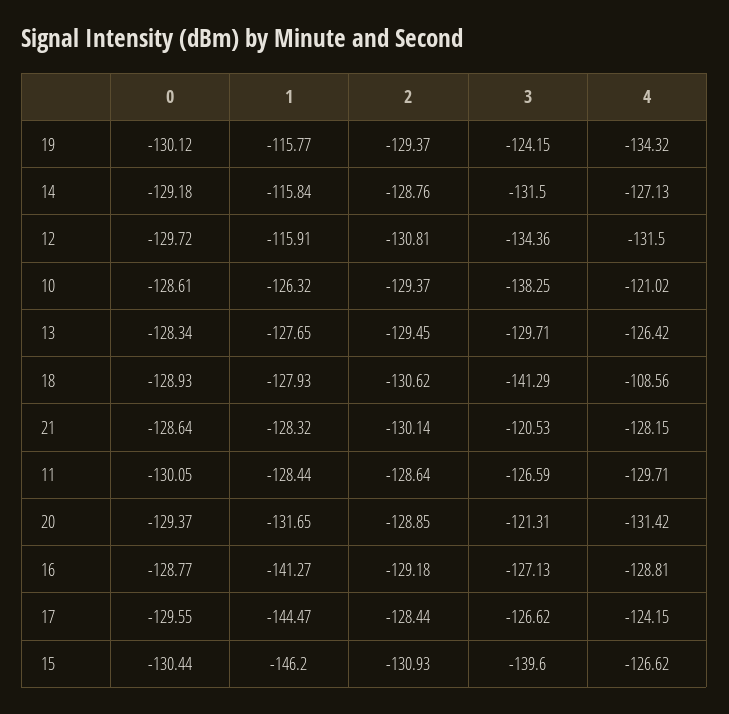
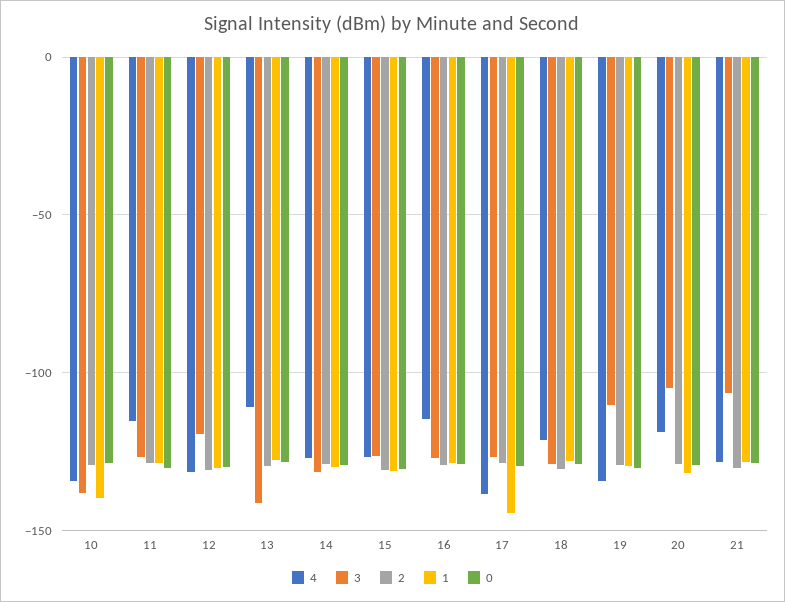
1, 19: -115.77 -> -130
3, 19: -124.15 -> -110
1, 14: -115.84 -> -130
1, 12: -115.91 -> -130
3, 12: -134.36 -> -120
1, 10: -126.32 -> -140
4, 10: -121.02 -> -135
3, 13: -129.71 -> -140
4, 13: -126.42 -> -110
3, 18: -141.29 -> -130
4, 18: -108.56 -> -120
3, 21: -120.53 -> -105
4, 11: -129.71 -> -115
3, 20: -121.31 -> -105
4, 20: -131.42 -> -120
1, 16: -141.27 -> -130
4, 16: -128.81 -> -115
4, 17: -124.15 -> -140
1, 15: -146.2 -> -130
3, 15: -139.6 -> -125

